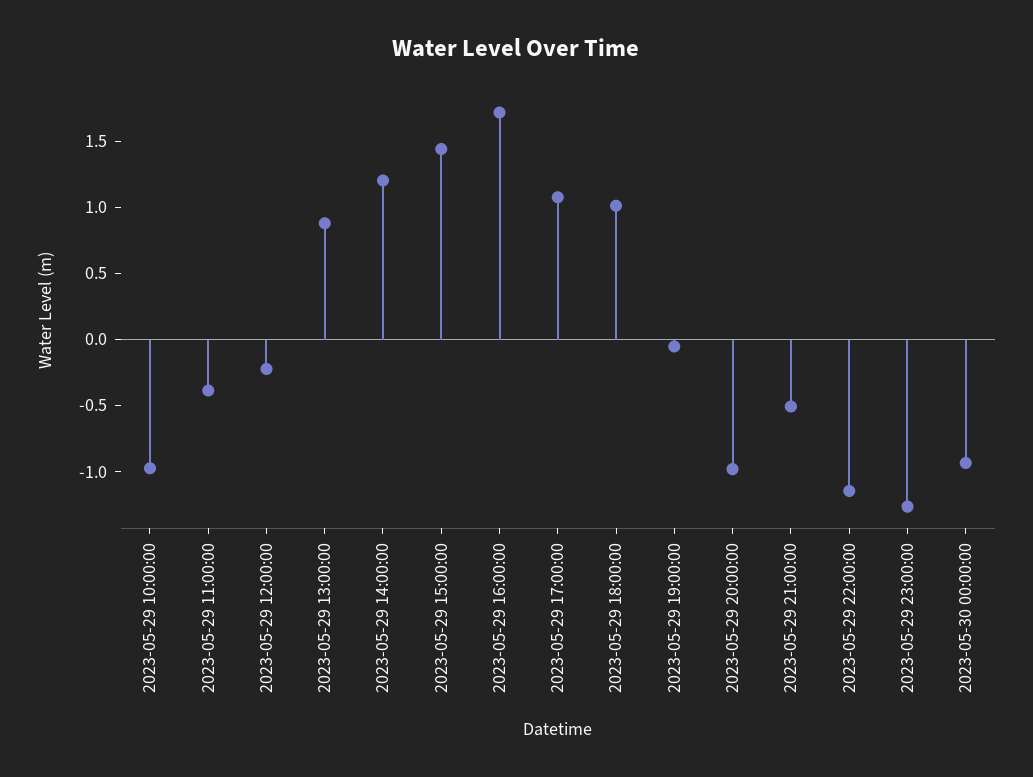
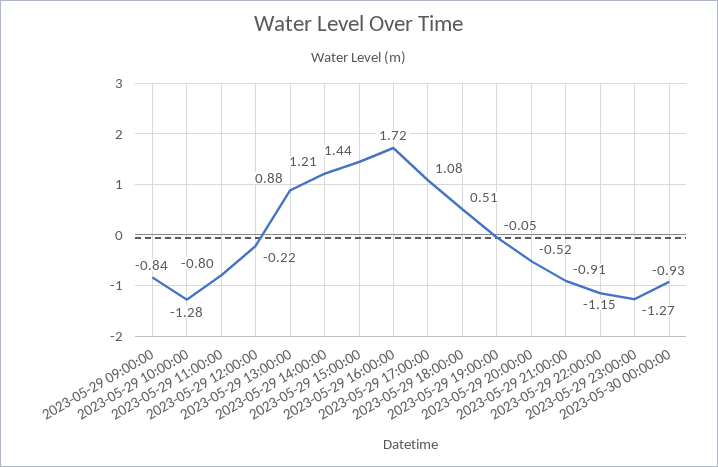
2023-05-29 10:00:00: -1 -> -1.28
2023-05-29 11:00:00: -0.4 -> -0.8
2023-05-29 18:00:00: 1 -> 0.51
2023-05-29 20:00:00: -1 -> -0.52
2023-05-29 21:00:00: -0.5 -> -0.91
2023-05-29 09:00:00: none -> -0.84

